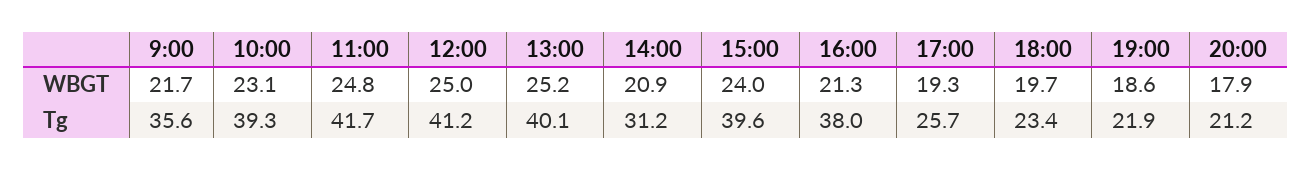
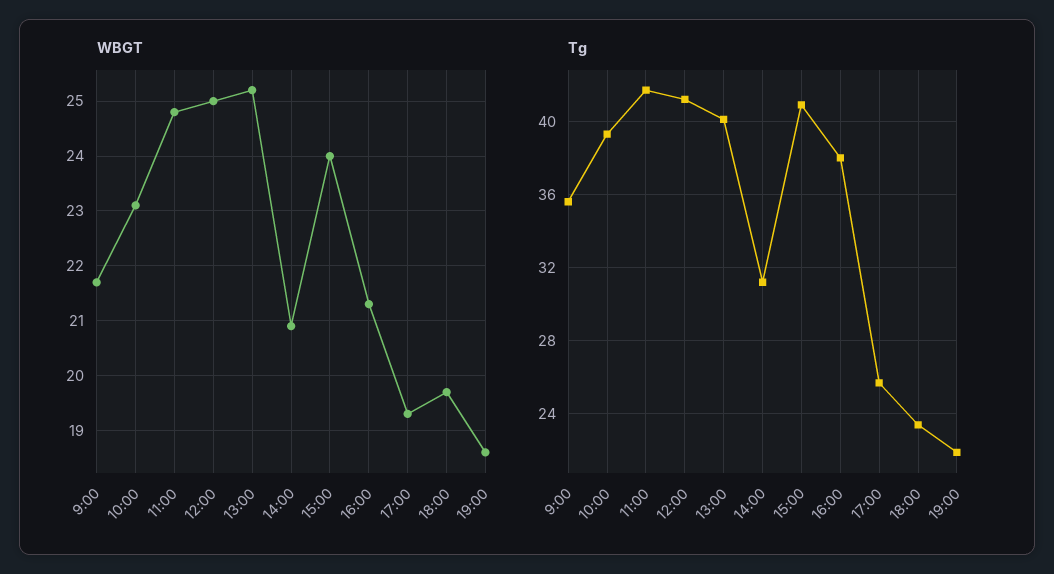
WBGT, 20:00: 17.9 -> none
Tg, 15:00: 39.6 -> 41
Tg, 20:00: 21.2 -> none

